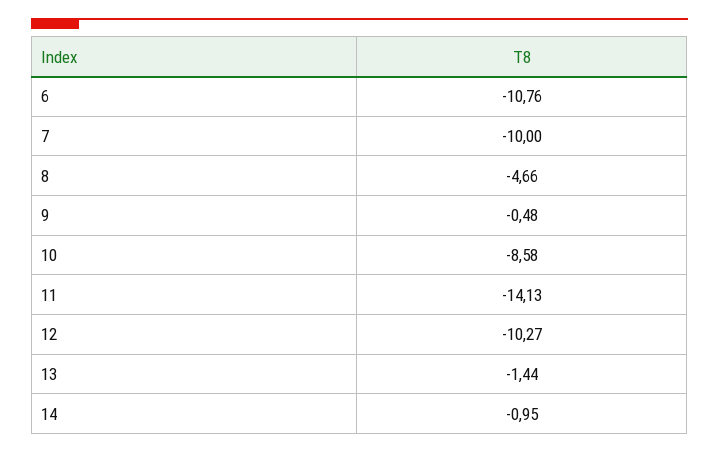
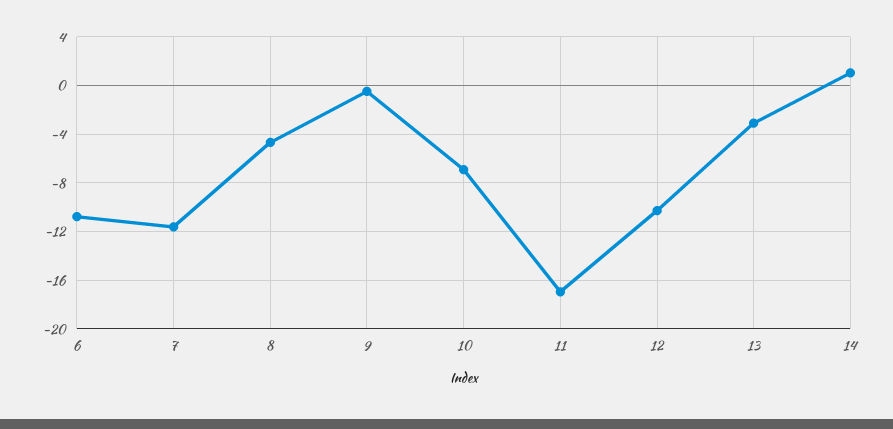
7: -10 -> -11.5
10: -8.58 -> -7
11: -14.13 -> -17
13: -1.44 -> -3
14: -0.95 -> 1

